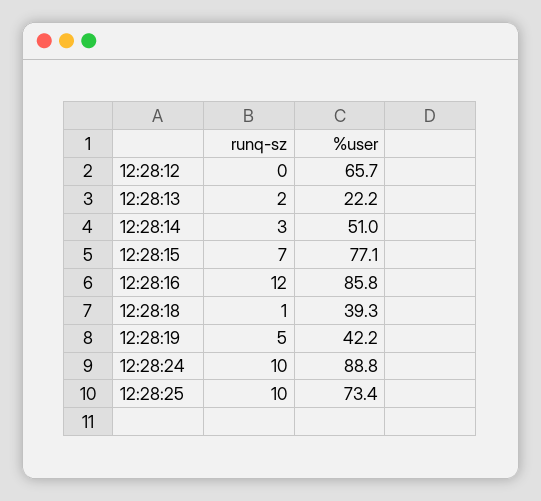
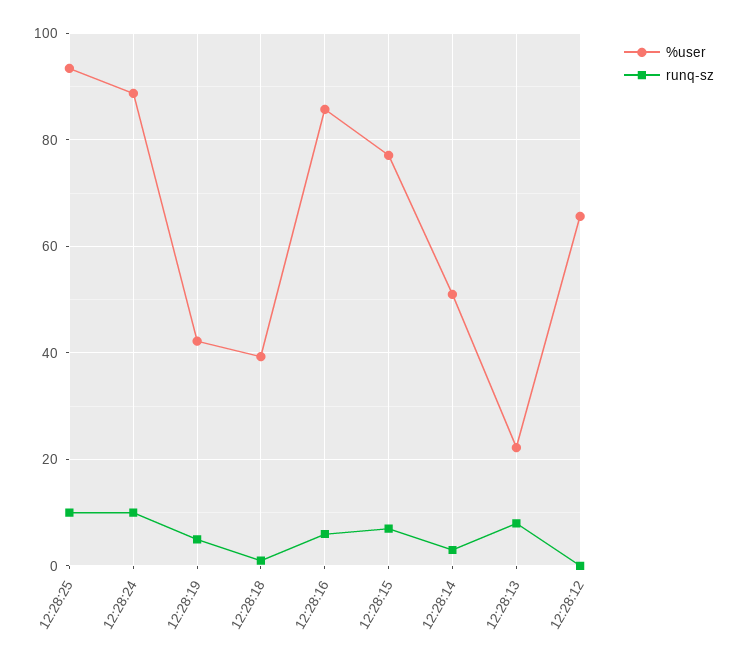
runq-sz, 12:28:13: 2 -> 8
runq-sz, 12:28:16: 12 -> 6
%user, 12:28:25: 73.4 -> 94

